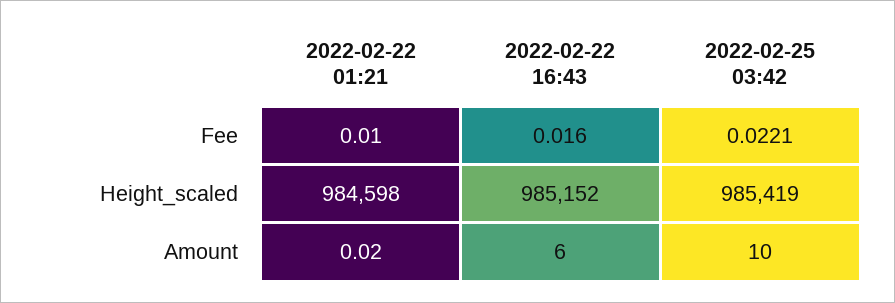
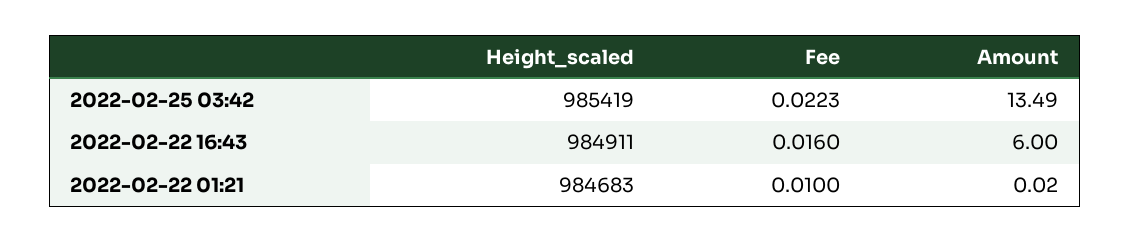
2022-02-25 03:42, Fee: 0.0221 -> 0.0223
2022-02-22 01:21, Height_scaled: 984598 -> 984683
2022-02-22 16:43, Height_scaled: 985152 -> 984911
2022-02-25 03:42, Amount: 10 -> 13.49

